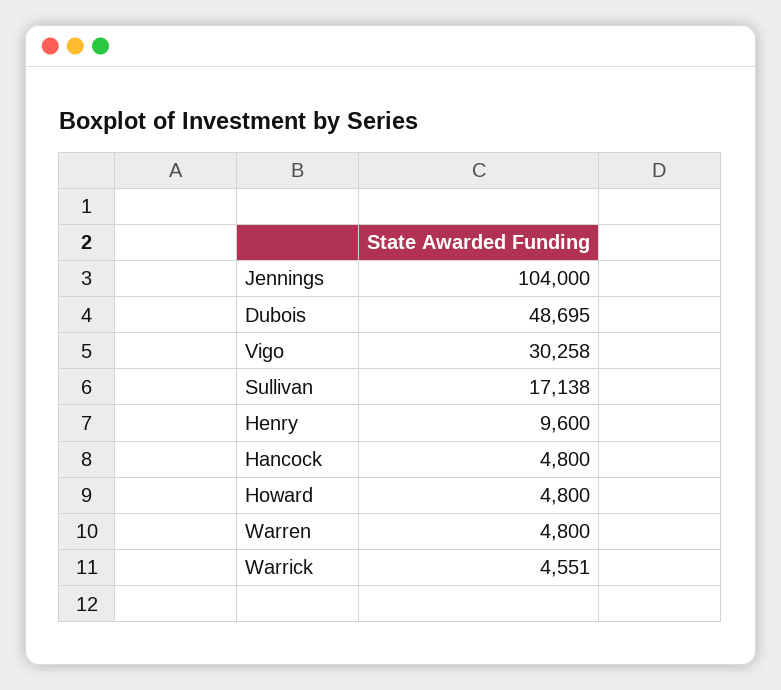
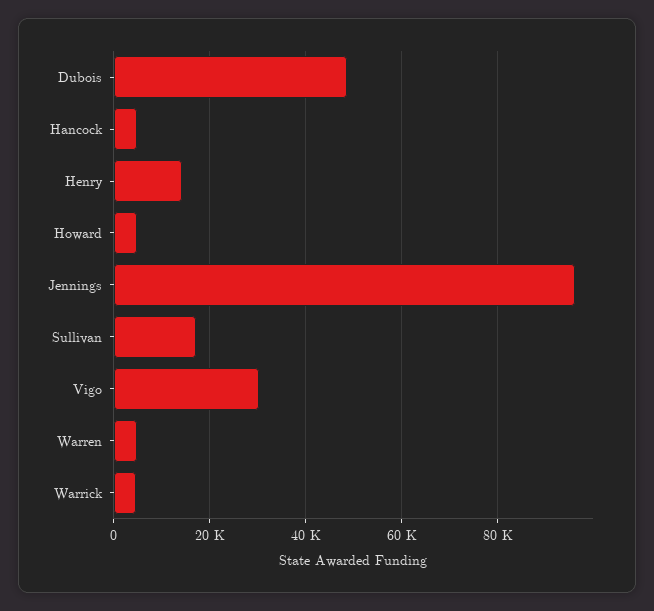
Jennings: 104000 -> 96000
Henry: 9600 -> 14000

